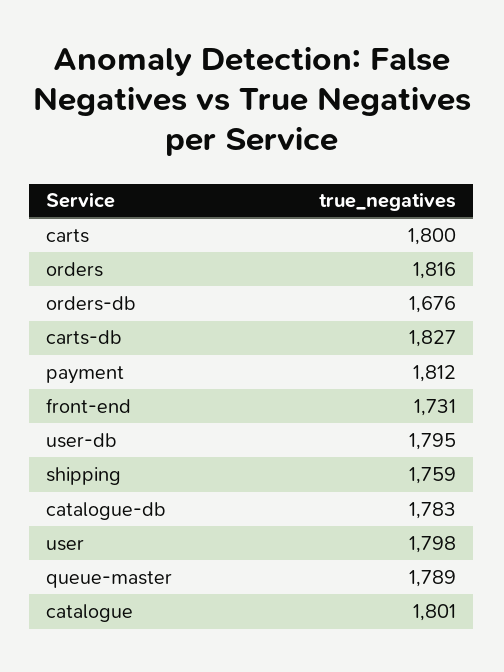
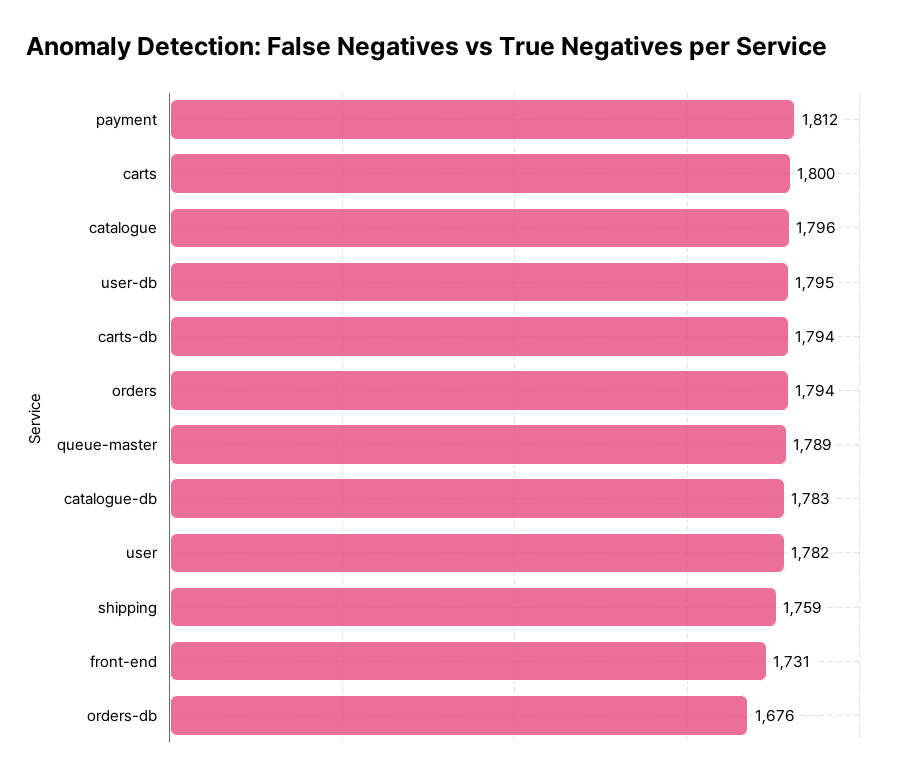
orders: 1816 -> 1794
carts-db: 1827 -> 1794
user: 1798 -> 1782
catalogue: 1801 -> 1796

